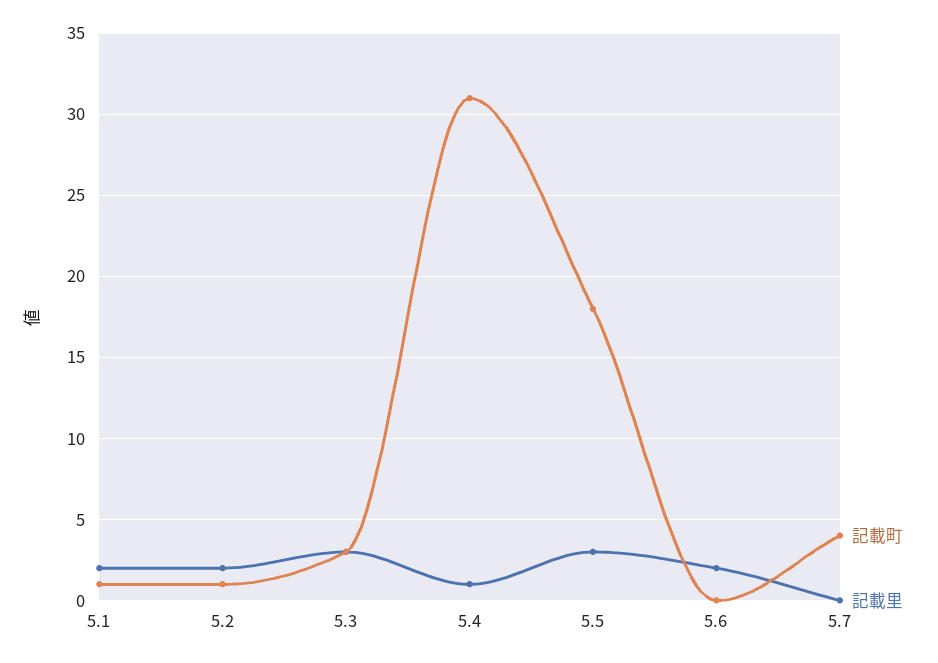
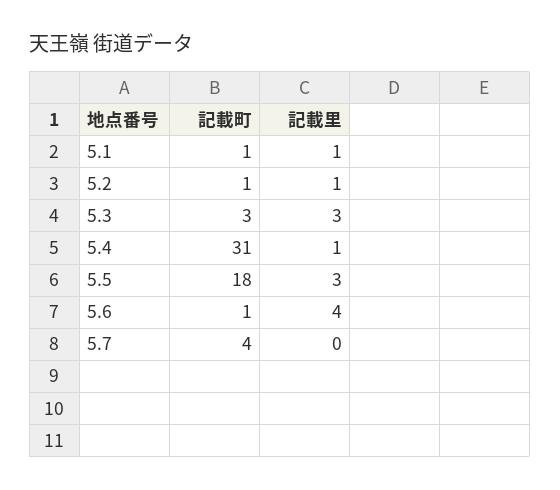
記載里, 5.1: 2 -> 1
記載里, 5.2: 2 -> 1
記載町, 5.6: 0 -> 1
記載里, 5.6: 2 -> 4

